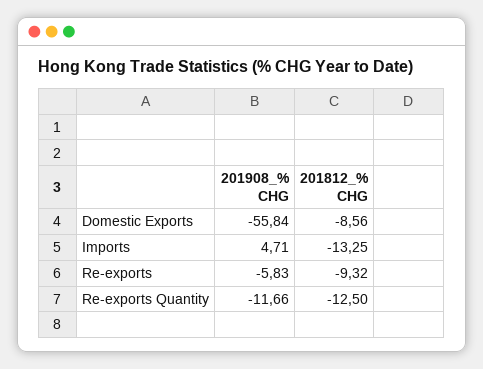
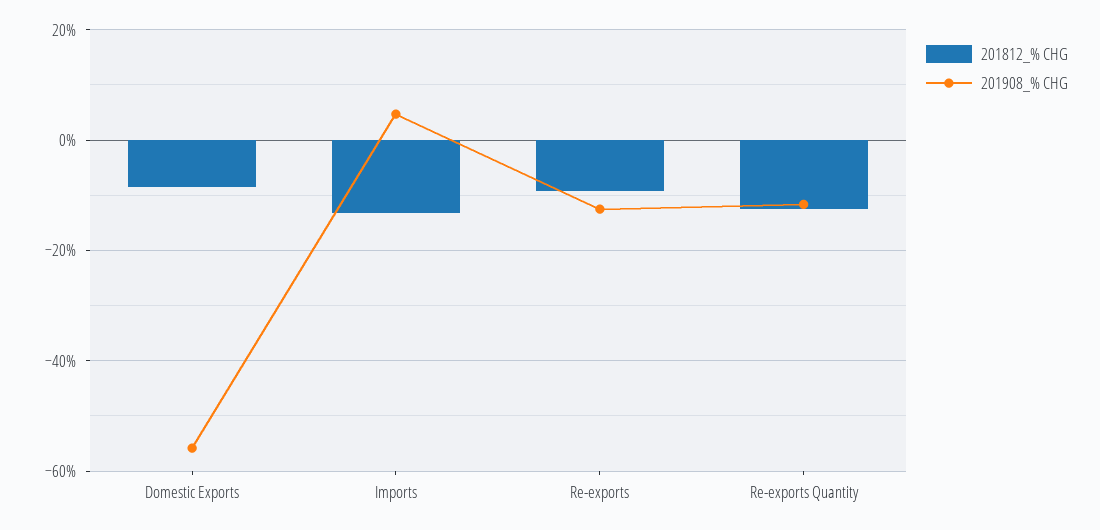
201908_% CHG, Re-exports: -5.83 -> -12

